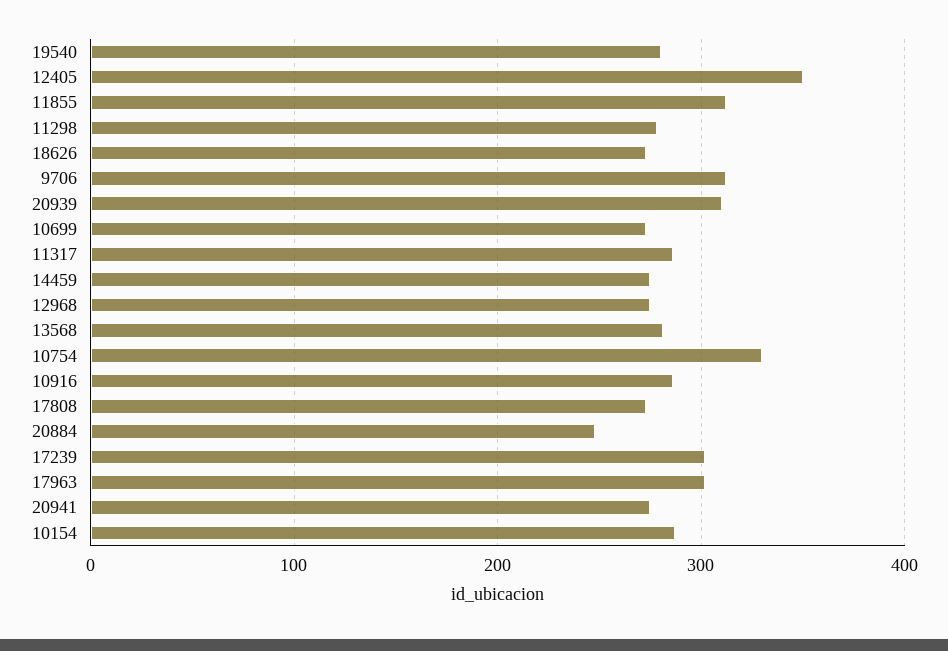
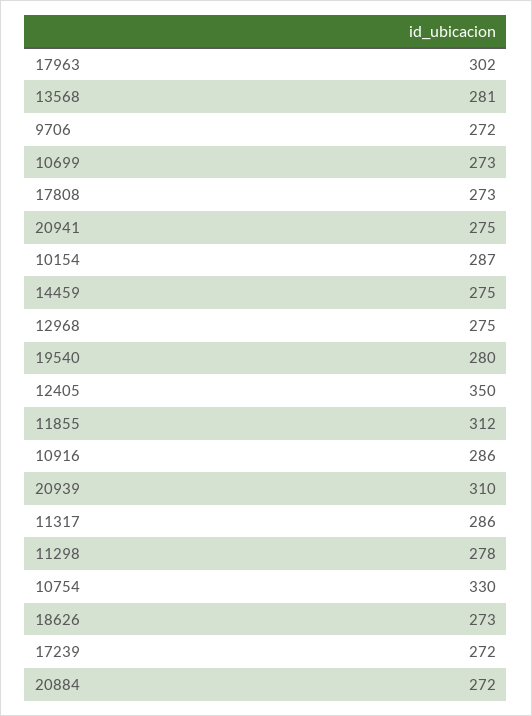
9706: 310 -> 272
20884: 250 -> 272
17239: 300 -> 272

